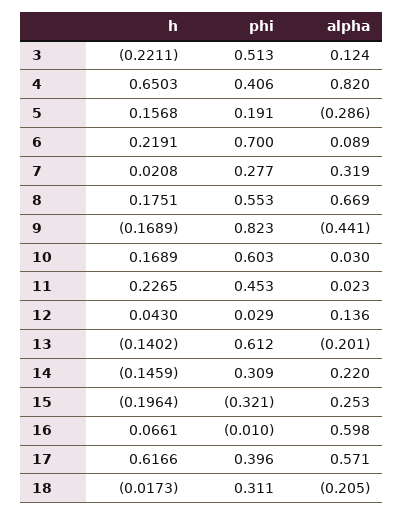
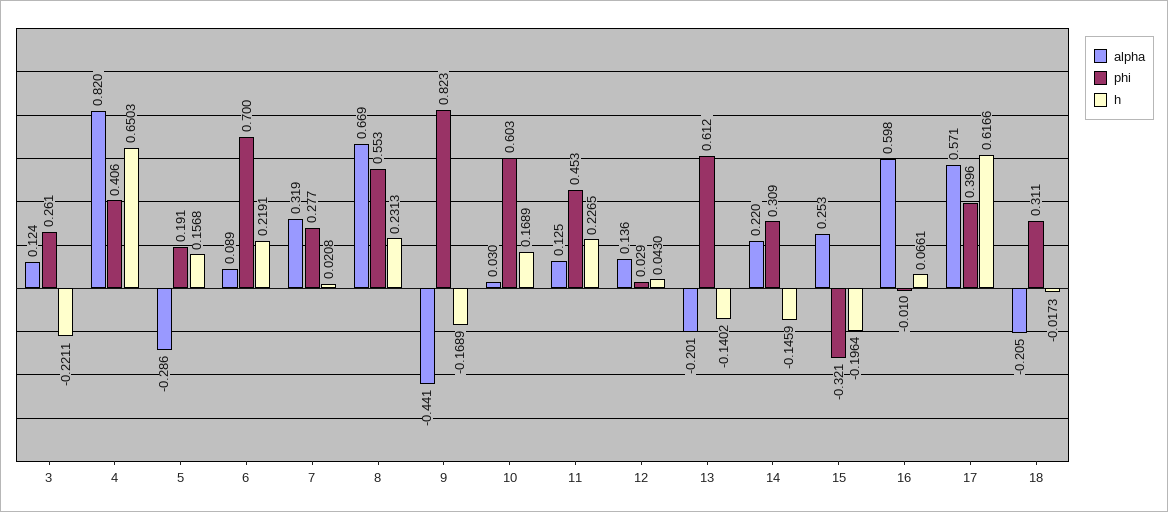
phi, 3: 0.513 -> 0.261
h, 8: 0.1751 -> 0.2313
alpha, 11: 0.023 -> 0.125

